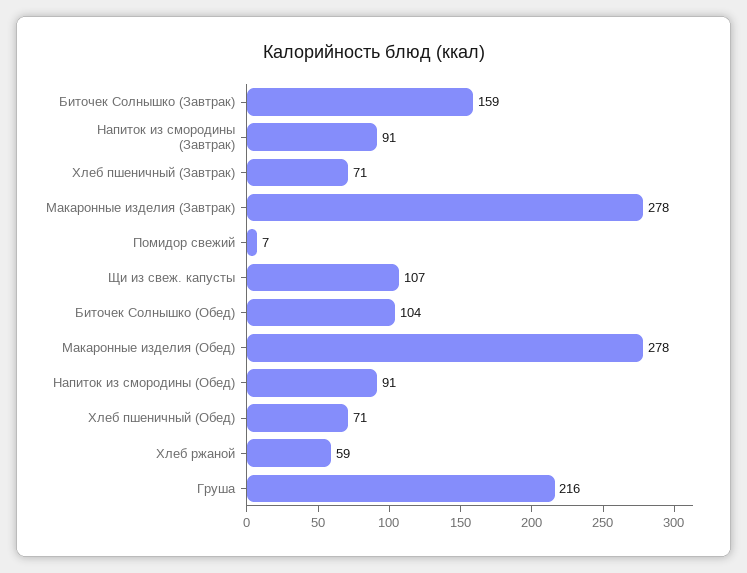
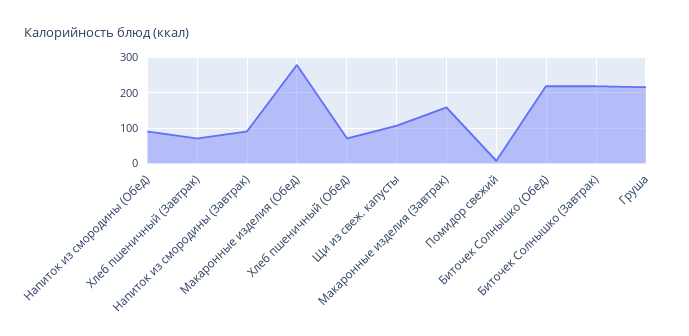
Биточек Солнышко (Завтрак): 159 -> 220
Макаронные изделия (Завтрак): 278 -> 160
Биточек Солнышко (Обед): 104 -> 220
Хлеб ржаной: 59 -> none

